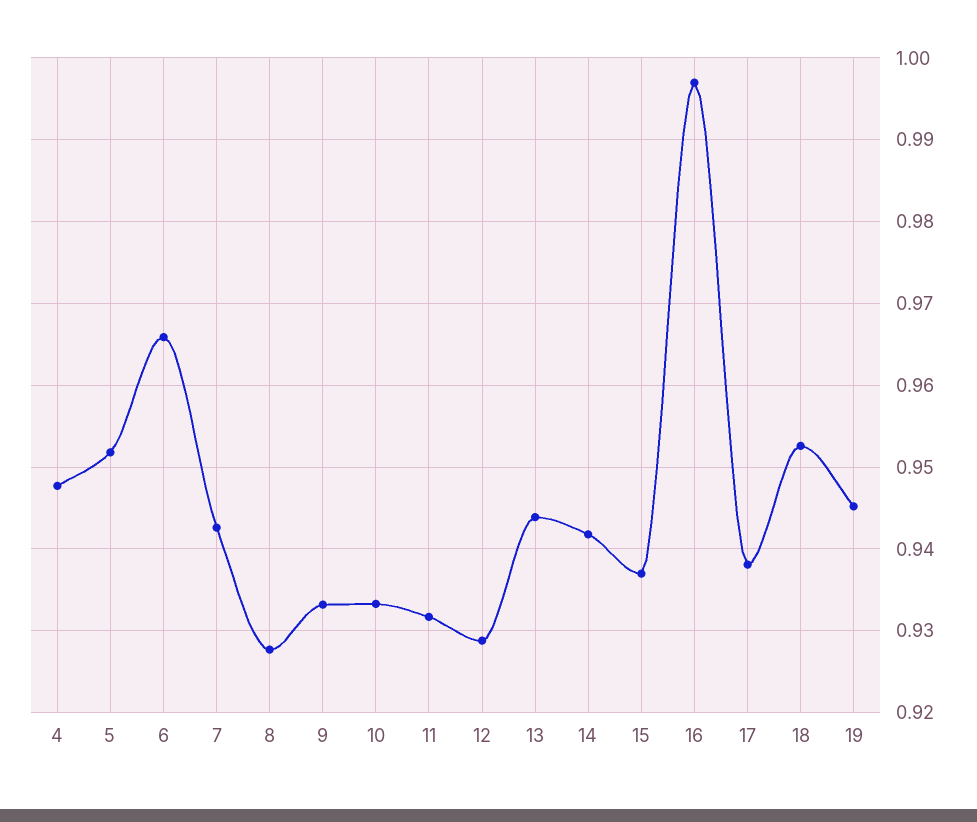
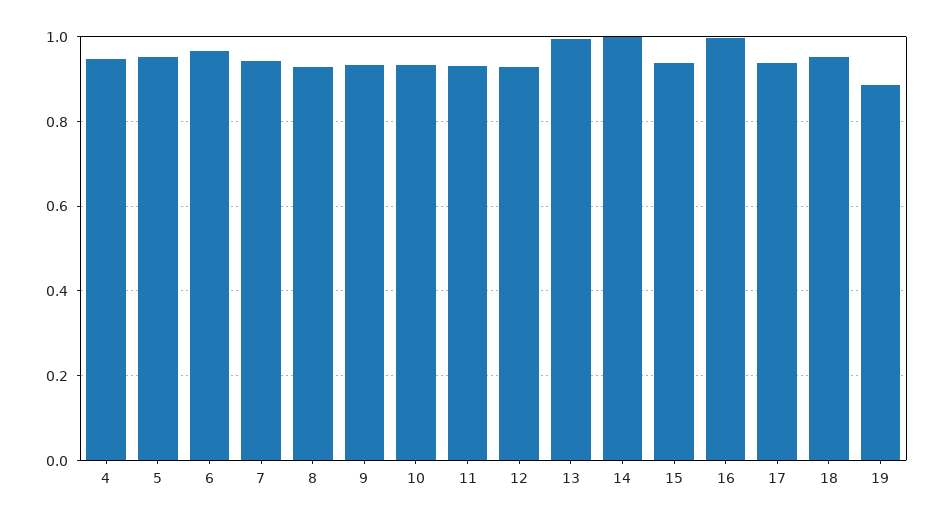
13: 0.944 -> 1
14: 0.942 -> 1
19: 0.945 -> 0.88

